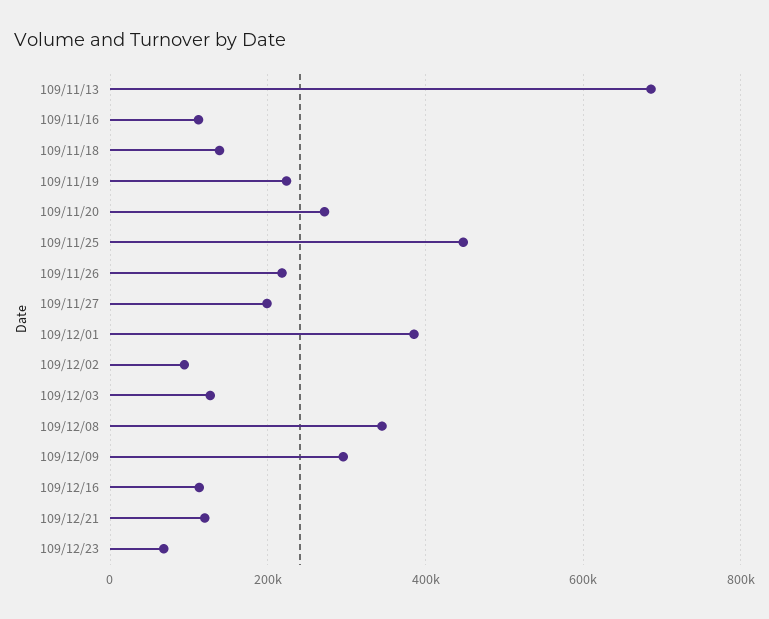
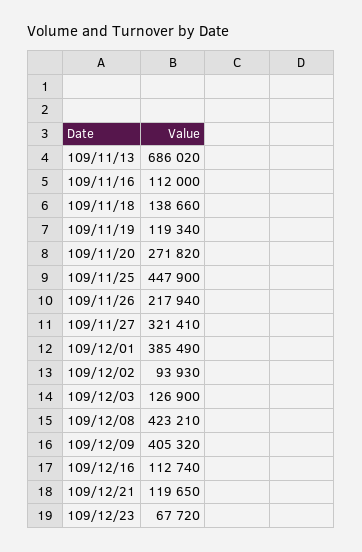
109/11/19: 220000 -> 119340
109/11/27: 200000 -> 321410
109/12/08: 340000 -> 423210
109/12/09: 300000 -> 405320

